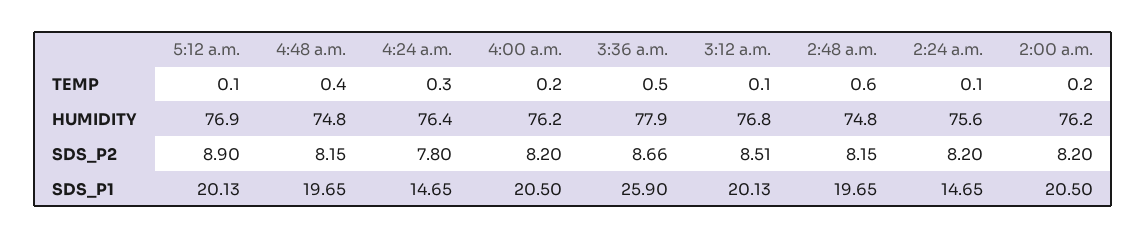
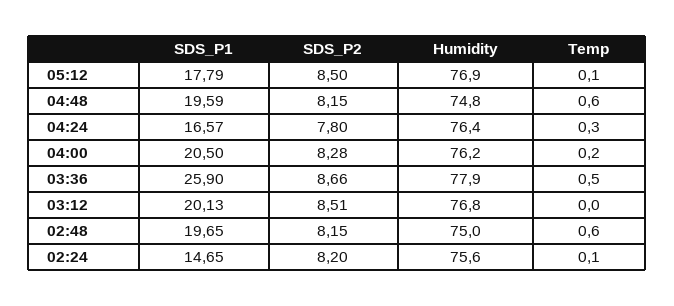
4:48 a.m., TEMP: 0.4 -> 0.6
3:12 a.m., TEMP: 0.1 -> 0
2:00 a.m., TEMP: 0.2 -> none
2:48 a.m., HUMIDITY: 74.8 -> 75
2:00 a.m., HUMIDITY: 76.2 -> none
5:12 a.m., SDS_P2: 8.9 -> 8.5
4:00 a.m., SDS_P2: 8.2 -> 8.28
2:00 a.m., SDS_P2: 8.2 -> none
5:12 a.m., SDS_P1: 20.13 -> 17.79
4:48 a.m., SDS_P1: 19.65 -> 19.59
4:24 a.m., SDS_P1: 14.65 -> 16.57
2:00 a.m., SDS_P1: 20.5 -> none

